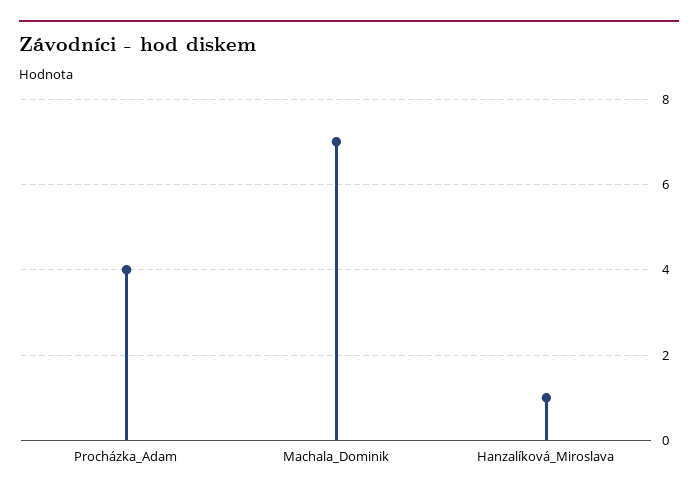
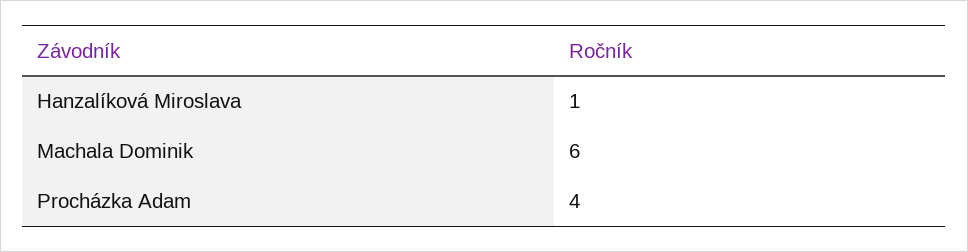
Machala_Dominik: 7 -> 6

